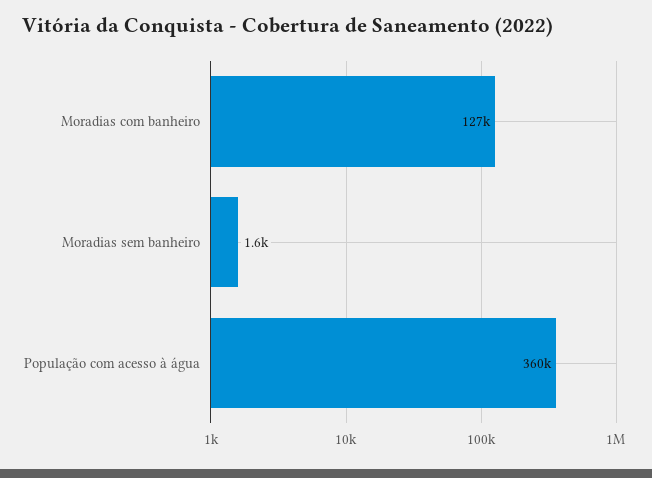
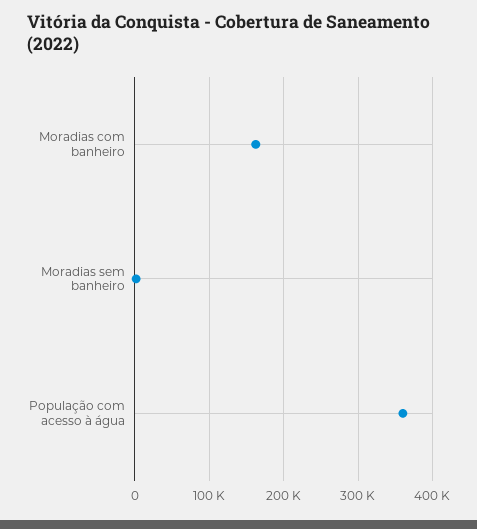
Moradias com banheiro: 127000 -> 160000

